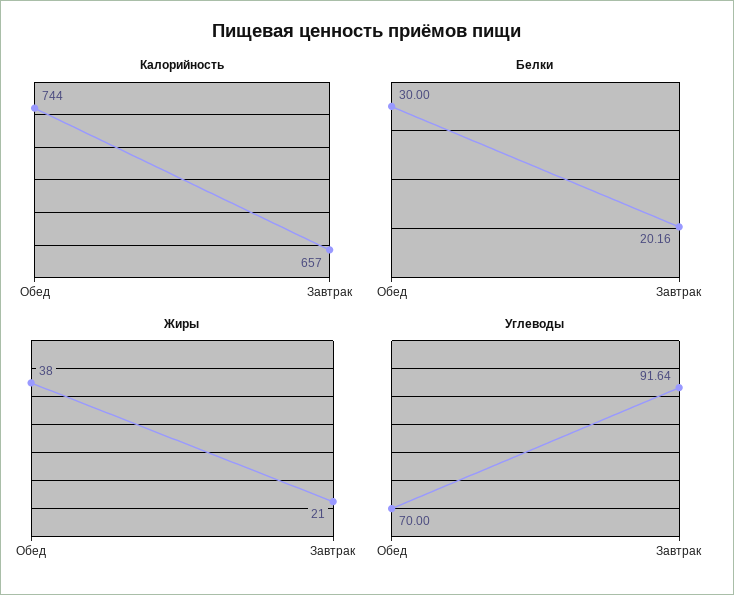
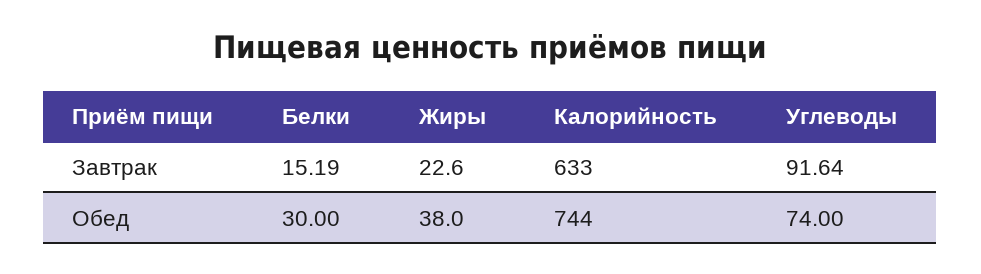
Калорийность, Завтрак: 657 -> 633
Белки, Завтрак: 20.16 -> 15.19
Жиры, Завтрак: 21 -> 22.6
Углеводы, Обед: 70 -> 74

